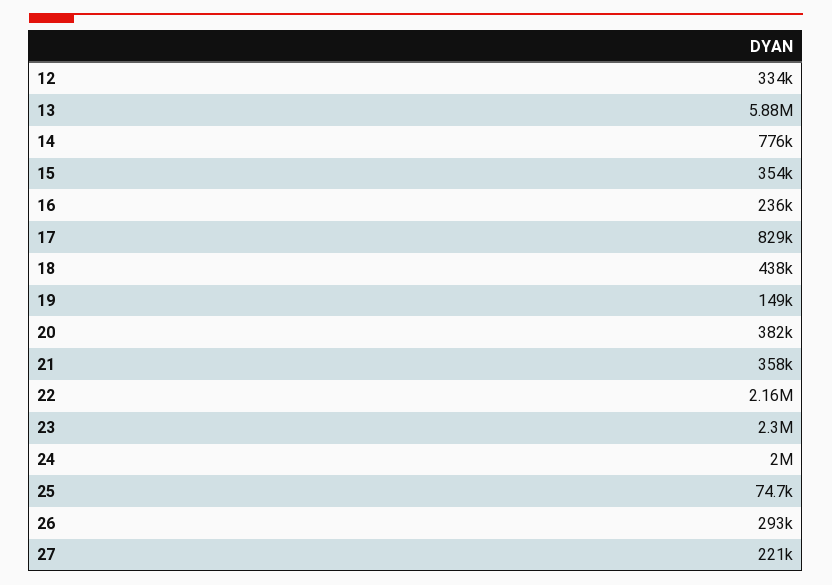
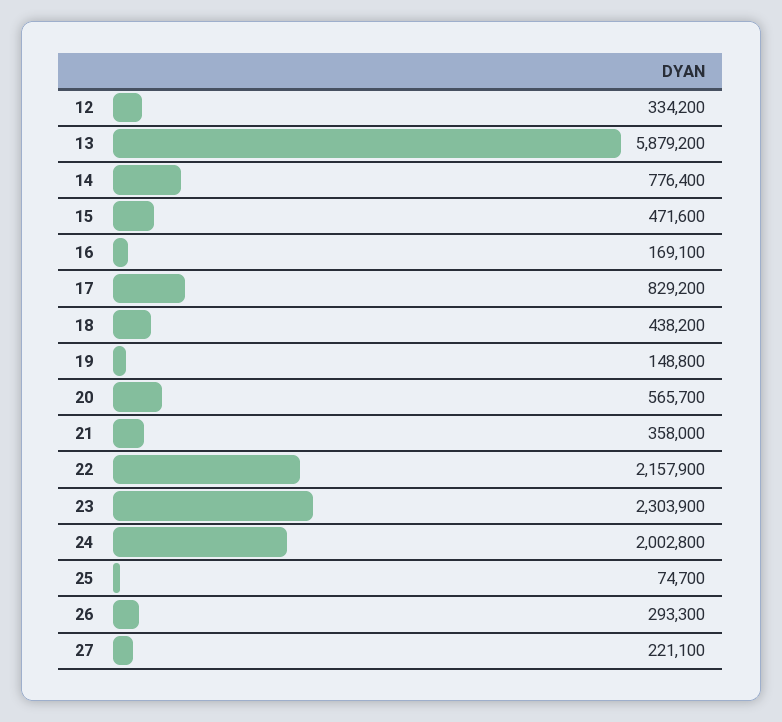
15: 354000 -> 471600
16: 236000 -> 169100
20: 382000 -> 565700

